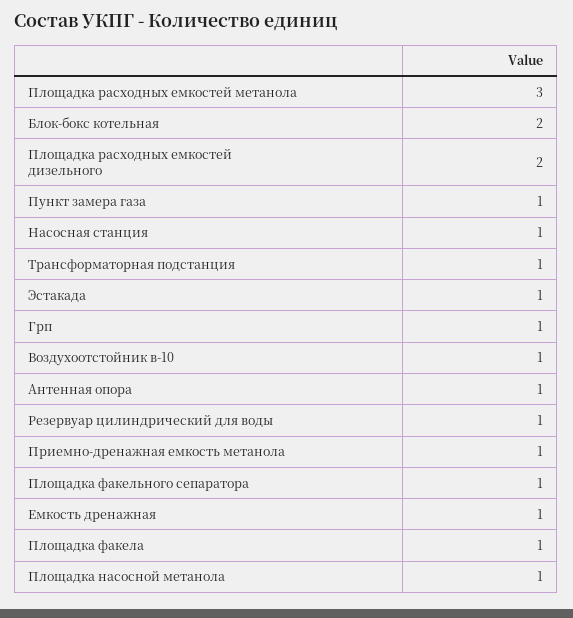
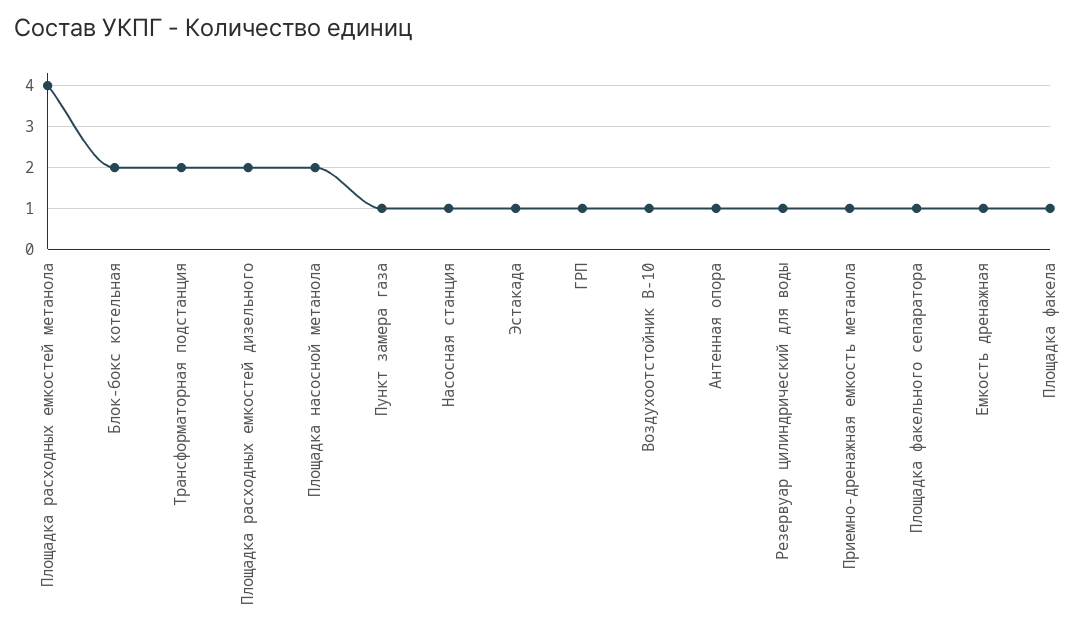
Площадка расходных емкостей метанола: 3 -> 4
Трансформаторная подстанция: 1 -> 2
Площадка насосной метанола: 1 -> 2

